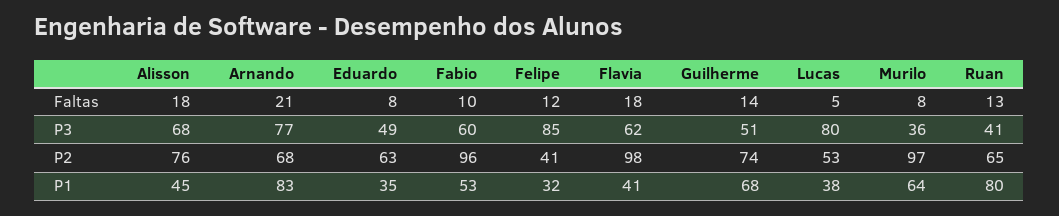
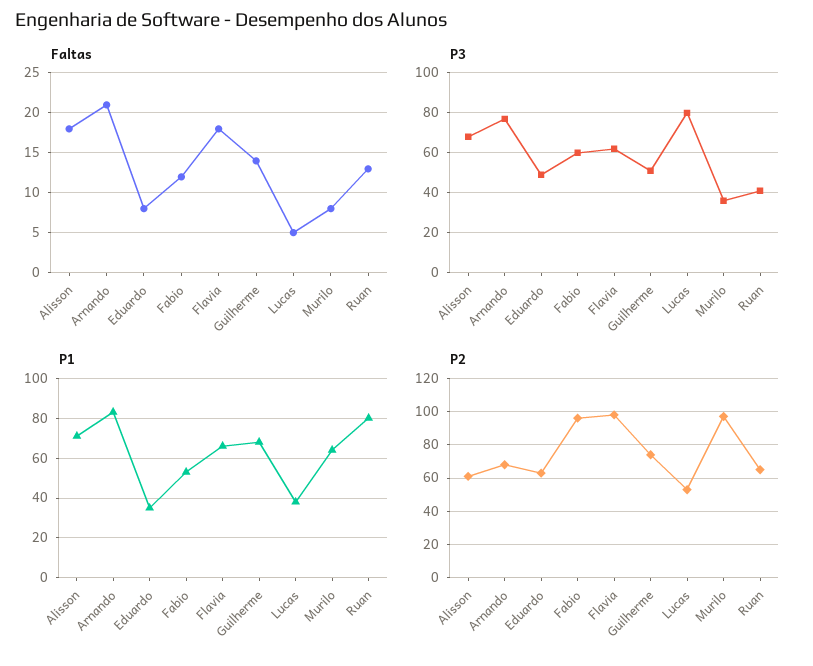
Faltas, Fabio: 10 -> 12
Faltas, Felipe: 12 -> none
P3, Felipe: 85 -> none
P2, Alisson: 76 -> 60
P2, Felipe: 41 -> none
P1, Alisson: 45 -> 70
P1, Felipe: 32 -> none
P1, Flavia: 41 -> 65

